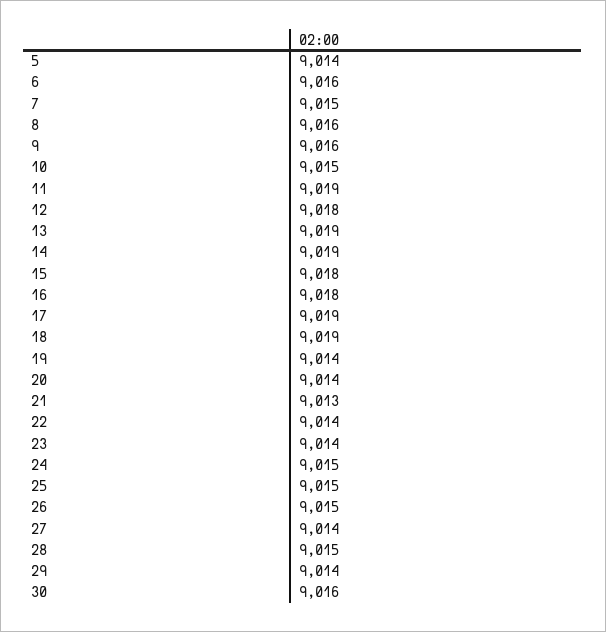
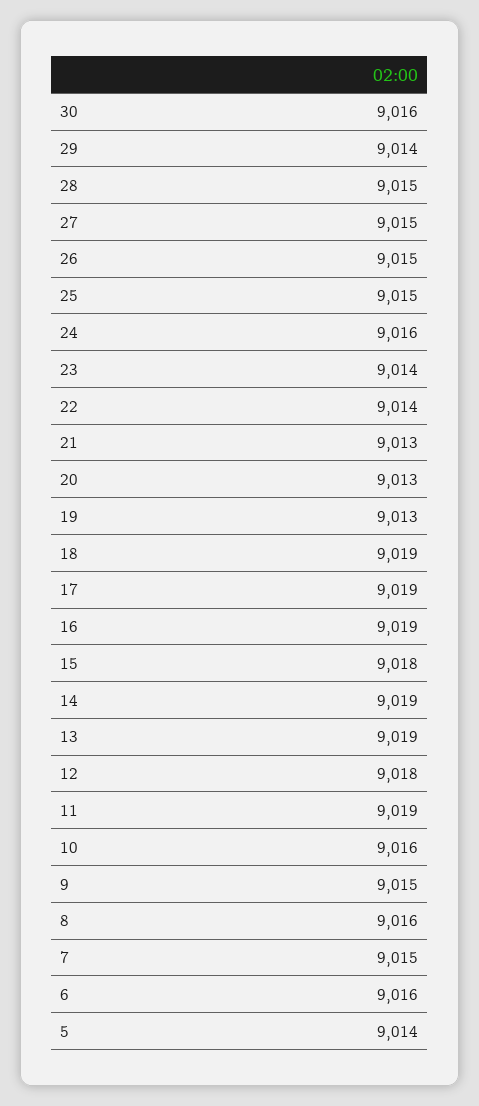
9: 9016 -> 9015
10: 9015 -> 9016
16: 9018 -> 9019
19: 9014 -> 9013
20: 9014 -> 9013
24: 9015 -> 9016
27: 9014 -> 9015

